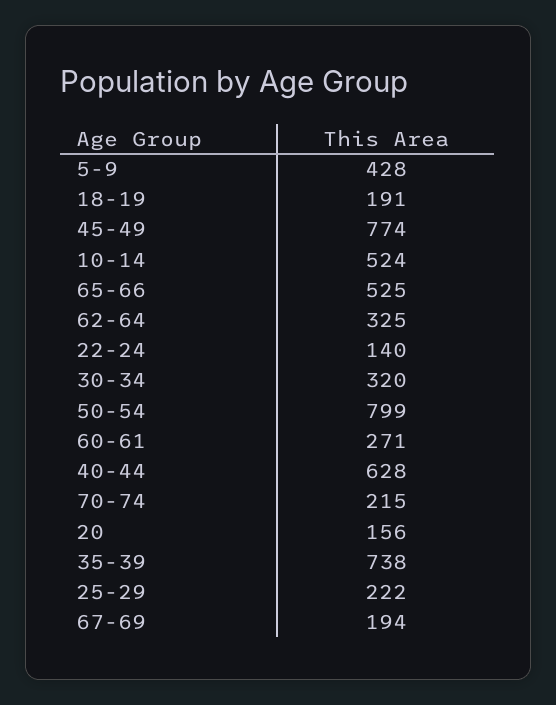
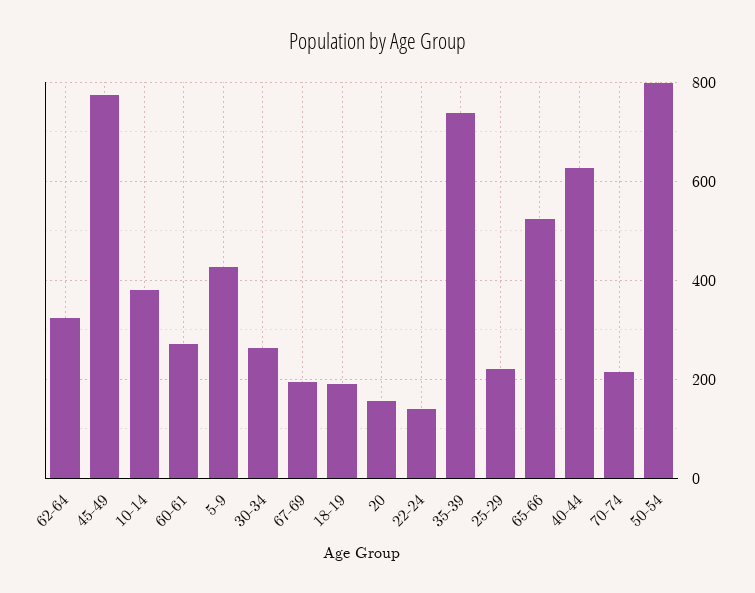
10-14: 524 -> 380
30-34: 320 -> 260

